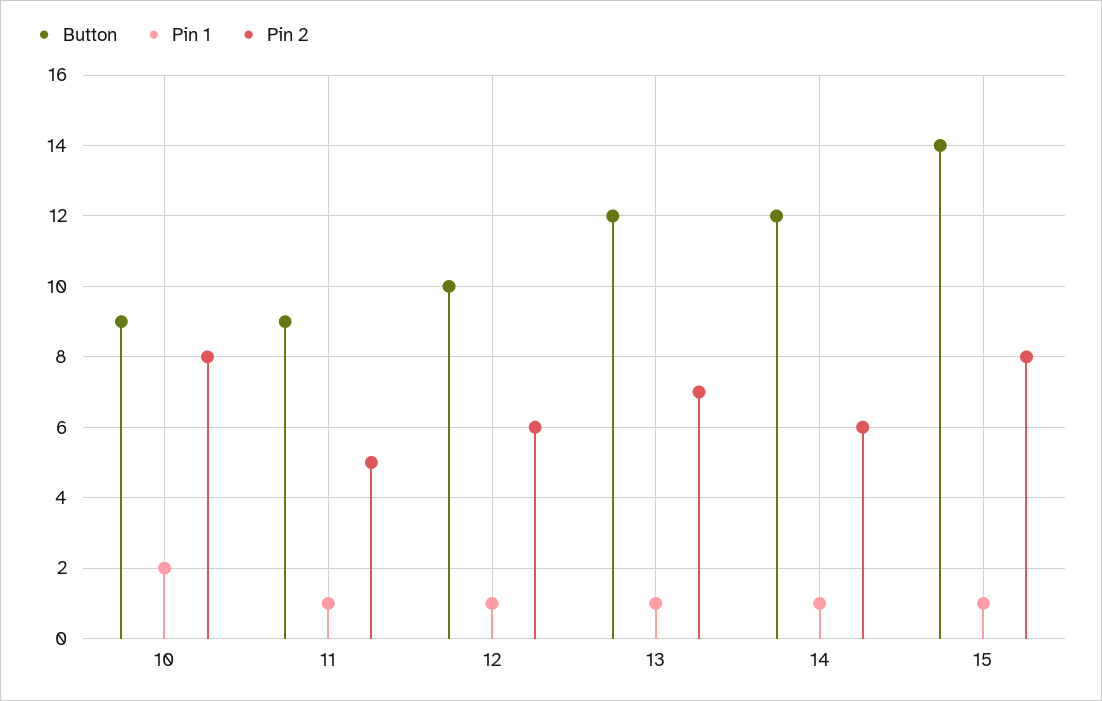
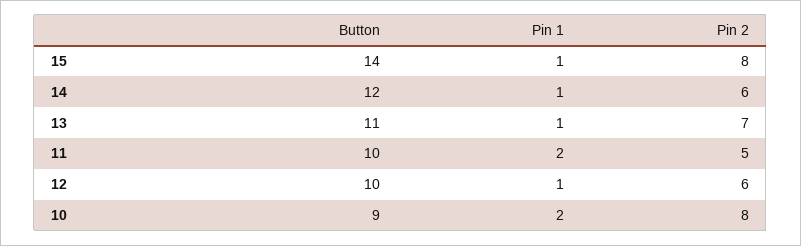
Button, 11: 9 -> 10
Pin 1, 11: 1 -> 2
Button, 13: 12 -> 11

